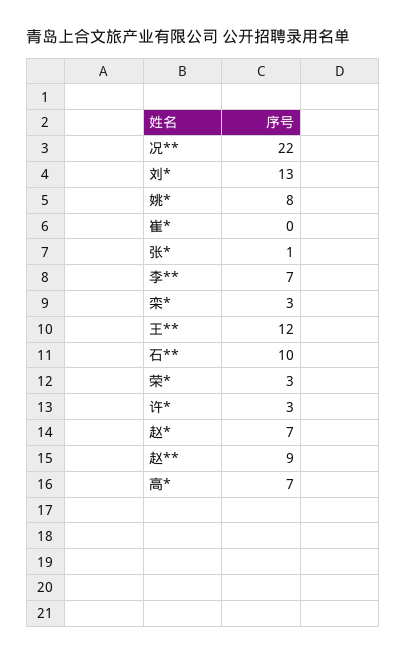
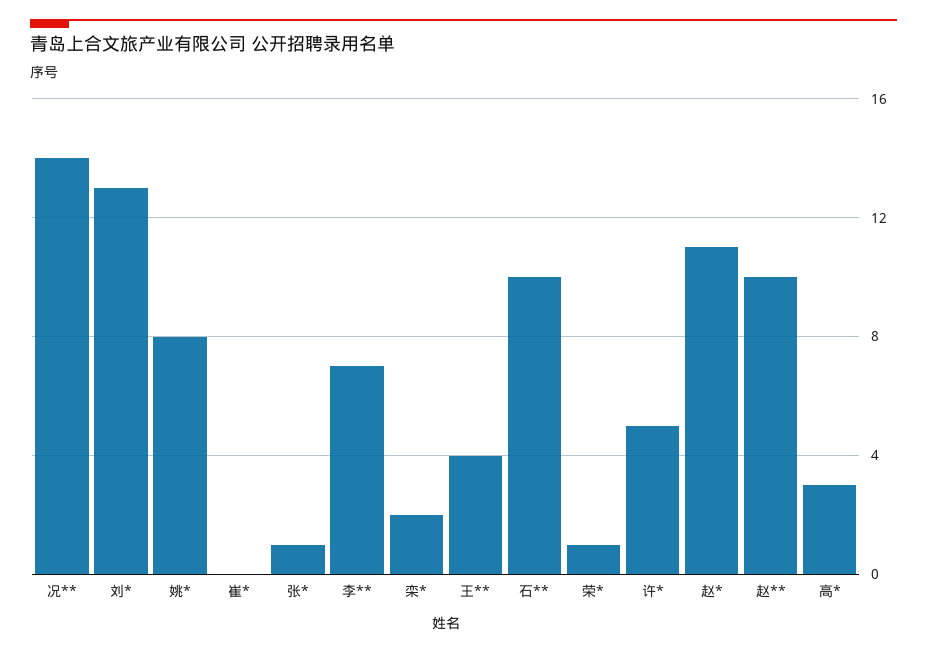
况**: 22 -> 14
栾*: 3 -> 2
王**: 12 -> 4
荣*: 3 -> 1
许*: 3 -> 5
赵*: 7 -> 11
赵**: 9 -> 10
高*: 7 -> 3

